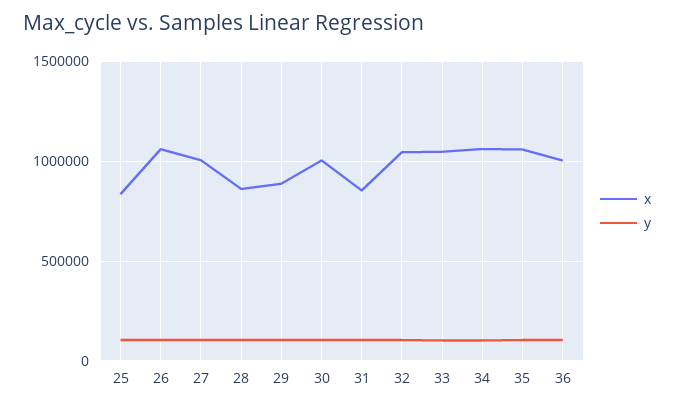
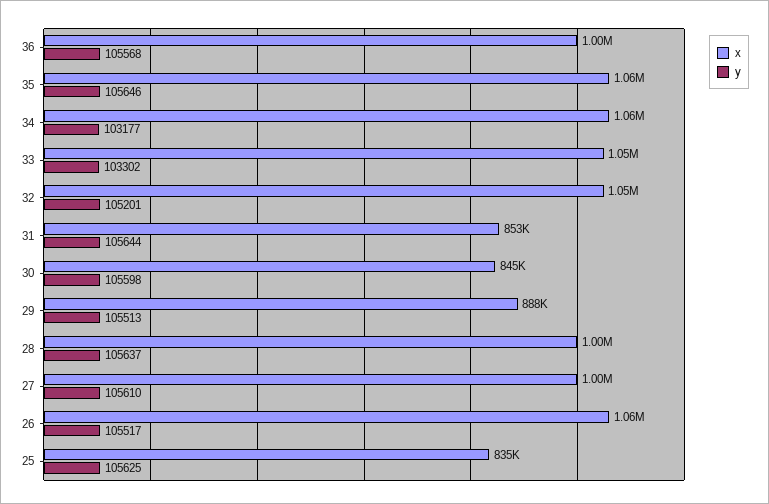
x, 28: 850000 -> 1000000
x, 30: 1000000 -> 845000

